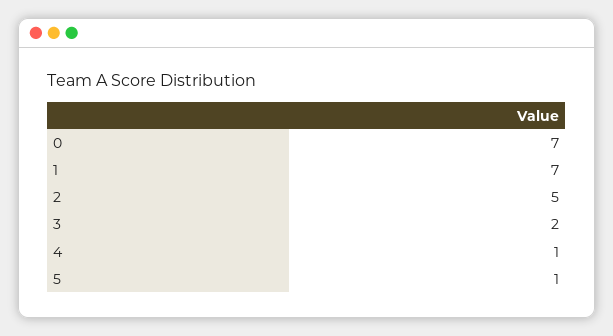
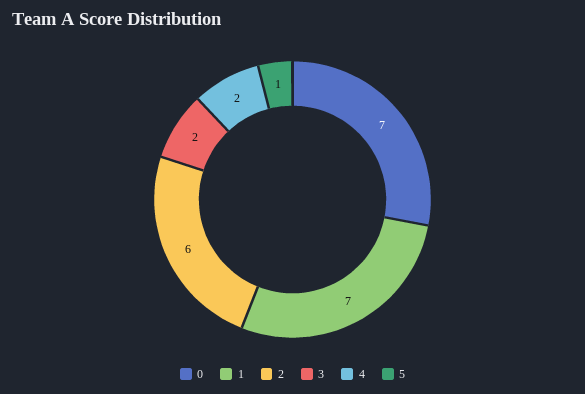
2: 5 -> 6
4: 1 -> 2

